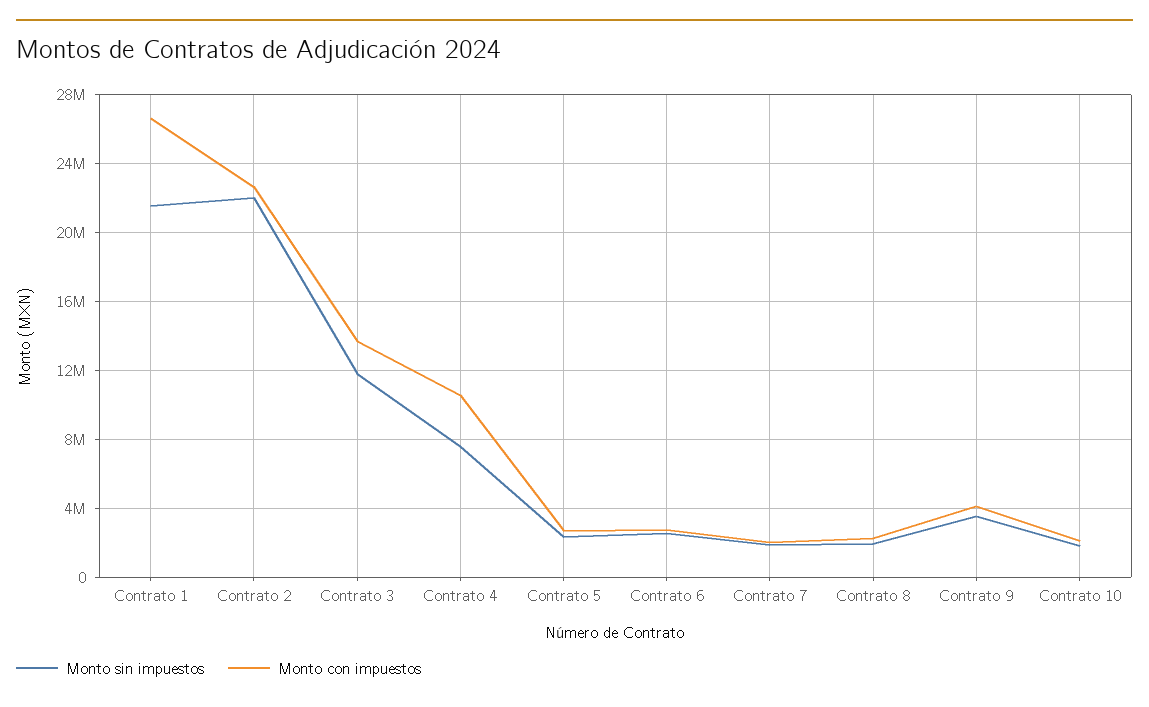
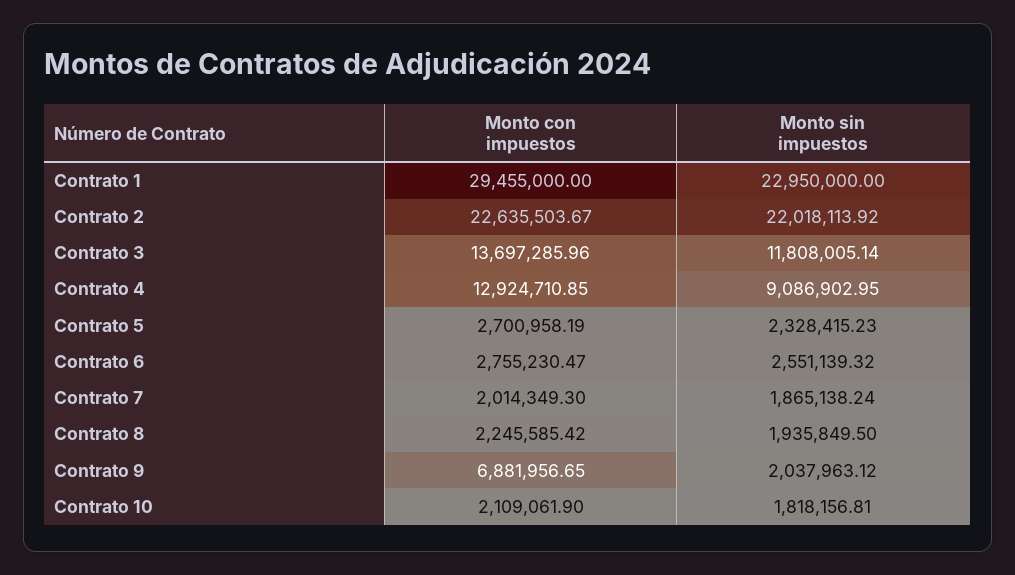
Monto sin impuestos, Contrato 1: 21500000 -> 22950000
Monto con impuestos, Contrato 1: 26500000 -> 29455000
Monto sin impuestos, Contrato 4: 7500000 -> 9086902.95
Monto con impuestos, Contrato 4: 10500000 -> 12924710.85
Monto sin impuestos, Contrato 9: 3500000 -> 2037963.12
Monto con impuestos, Contrato 9: 4000000 -> 6881956.65

